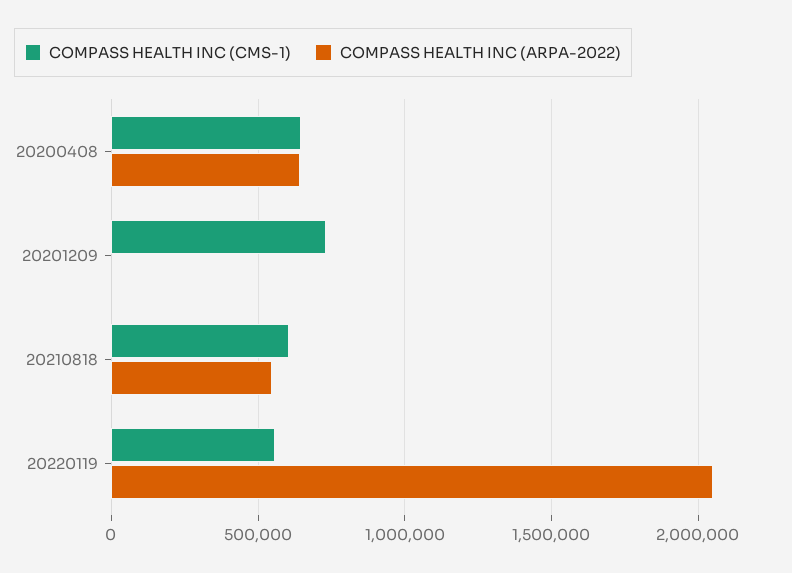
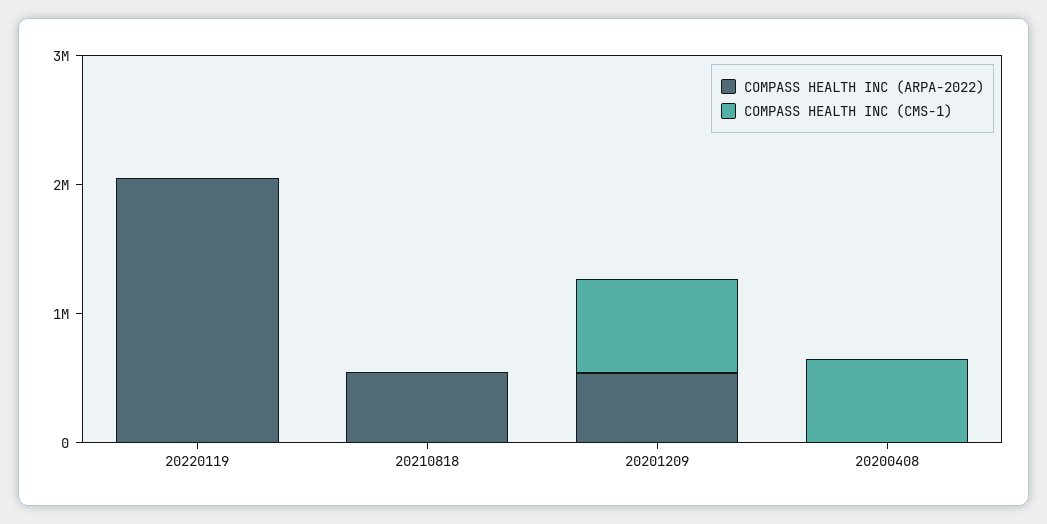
COMPASS HEALTH INC (ARPA-2022), 20200408: 650000 -> 0
COMPASS HEALTH INC (ARPA-2022), 20201209: 0 -> 600000
COMPASS HEALTH INC (CMS-1), 20210818: 600000 -> 0
COMPASS HEALTH INC (CMS-1), 20220119: 550000 -> 0

